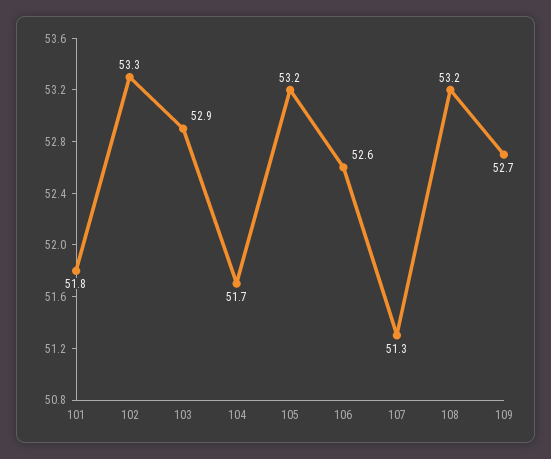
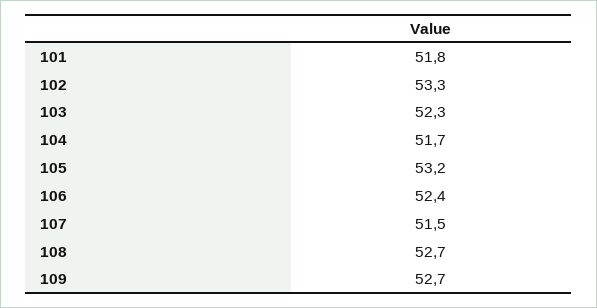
103: 52.9 -> 52.3
106: 52.6 -> 52.4
107: 51.3 -> 51.5
108: 53.2 -> 52.7

